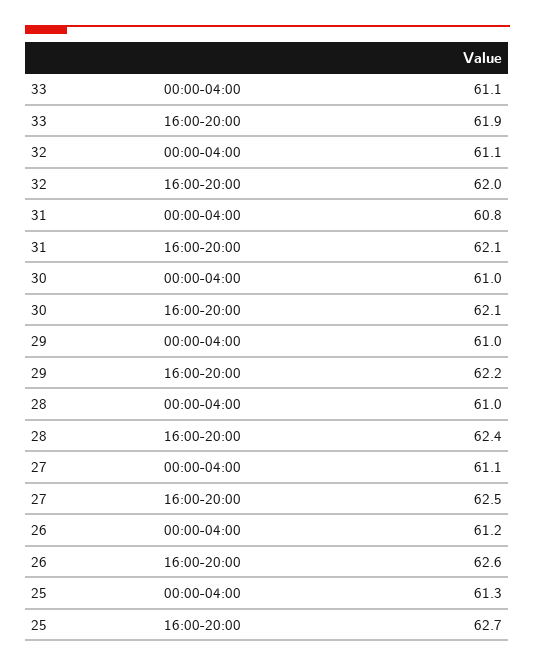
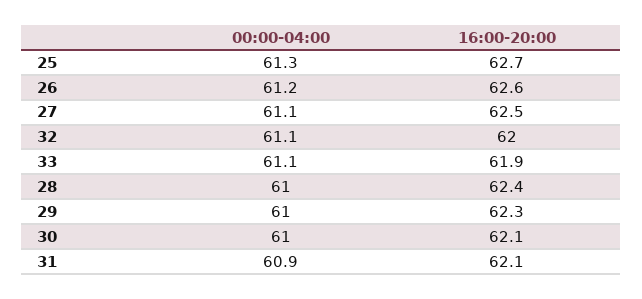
31, 00:00-04:00: 60.8 -> 60.9
29, 16:00-20:00: 62.2 -> 62.3

